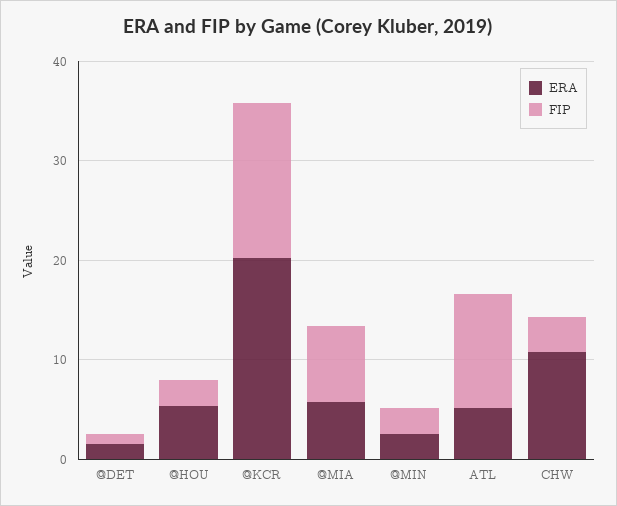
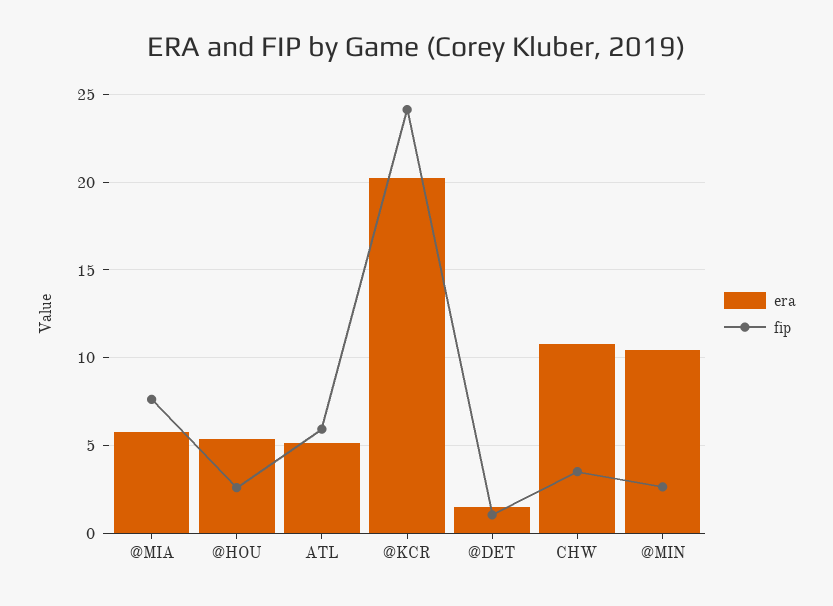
FIP, @KCR: 16 -> 24
ERA, @MIN: 2 -> 10.5
FIP, ATL: 12 -> 6

